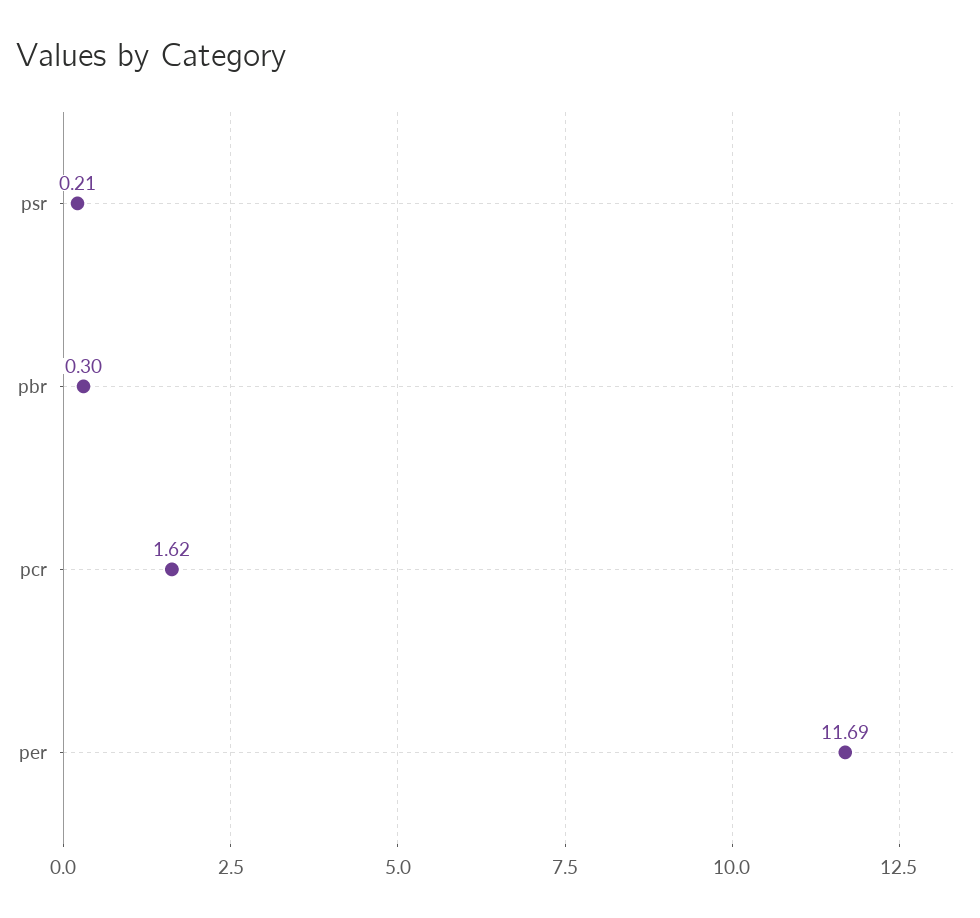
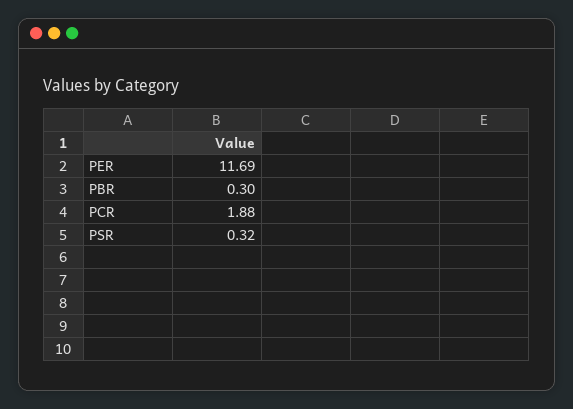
psr: 0.21 -> 0.32
pcr: 1.62 -> 1.88

